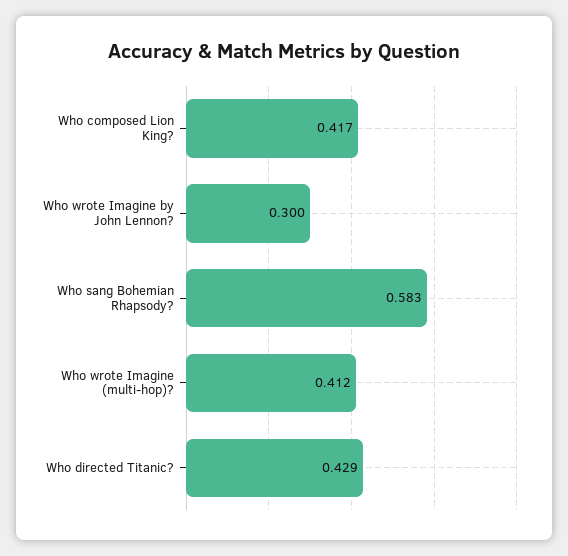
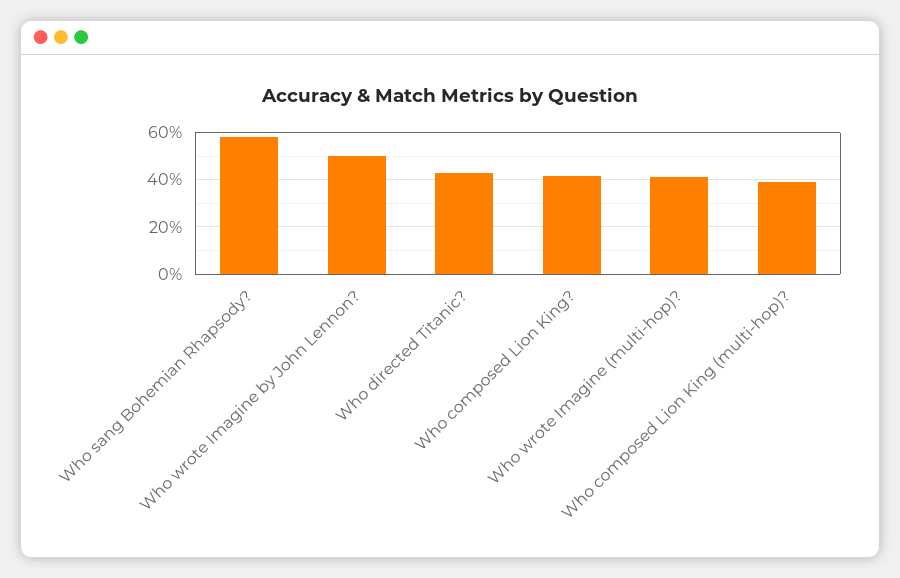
Who wrote Imagine by John Lennon?: 0.3 -> 0.5
Who composed Lion King (multi-hop)?: none -> 0.4

